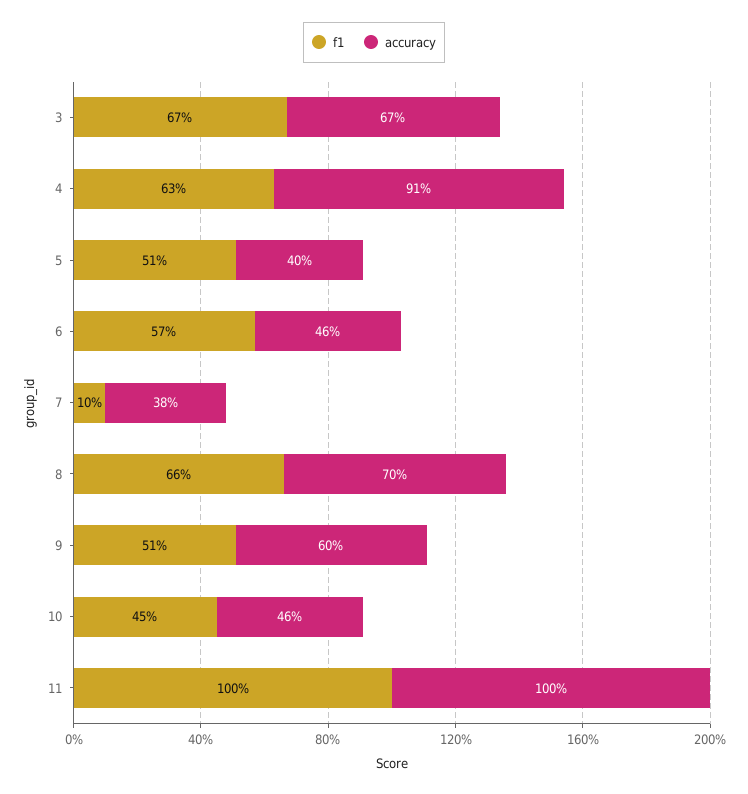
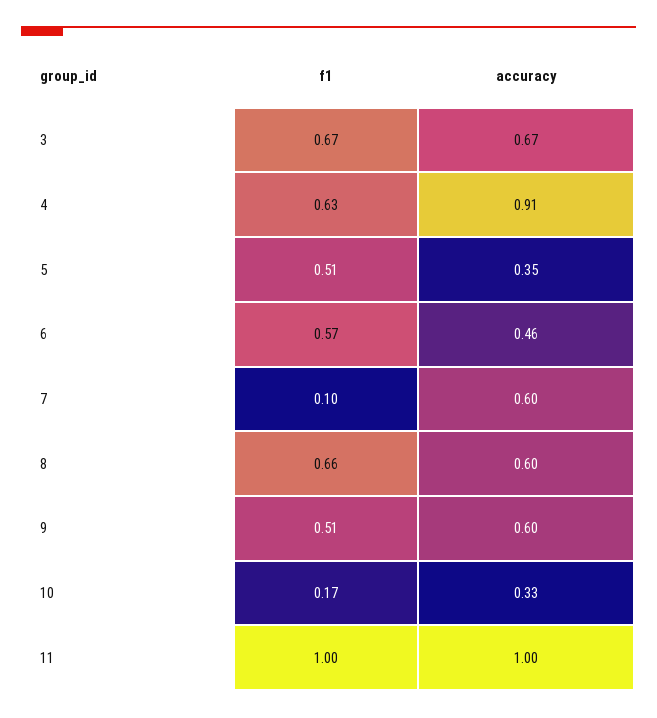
accuracy, 5: 0.4 -> 0.35
accuracy, 7: 0.38 -> 0.6
accuracy, 8: 0.7 -> 0.6
f1, 10: 0.45 -> 0.17
accuracy, 10: 0.46 -> 0.33

